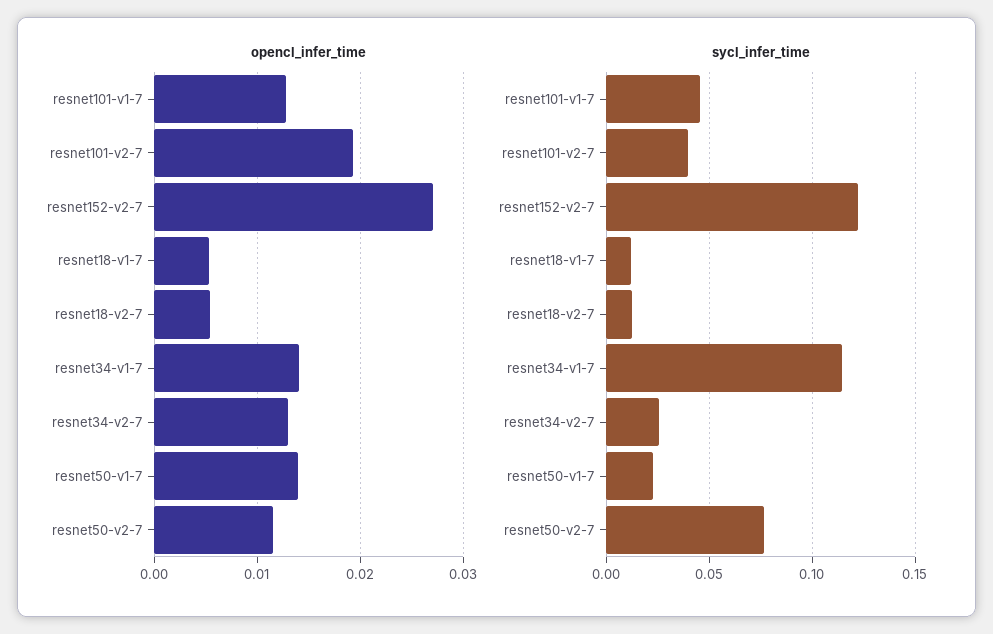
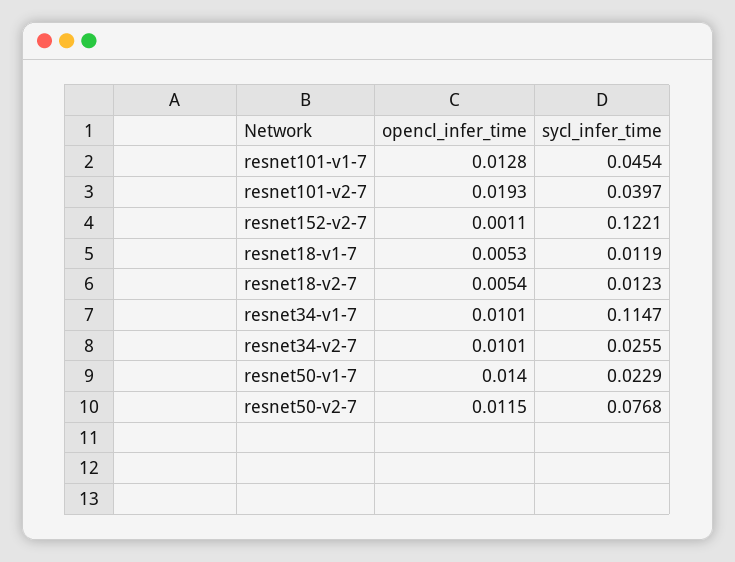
opencl_infer_time, resnet152-v2-7: 0.027 -> 0.0011
opencl_infer_time, resnet34-v1-7: 0.014 -> 0.0101
opencl_infer_time, resnet34-v2-7: 0.013 -> 0.0101

